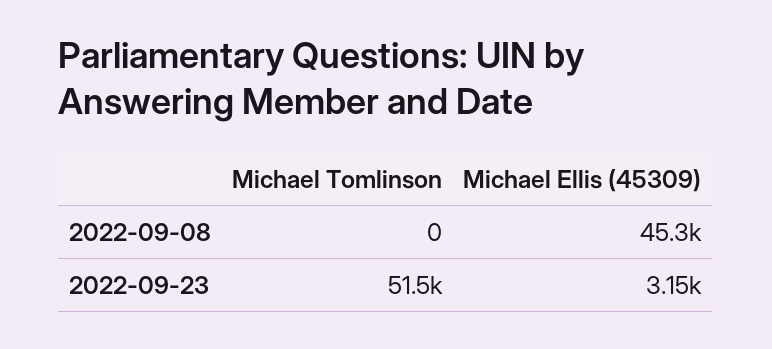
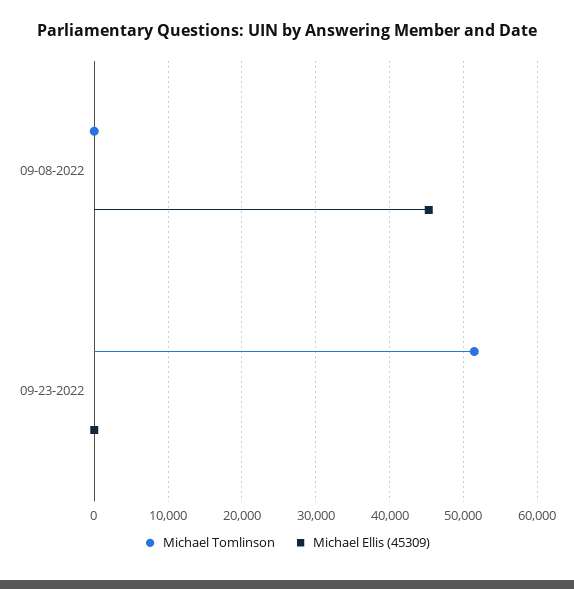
Michael Ellis (45309), 2022-09-23: 3150 -> 0

